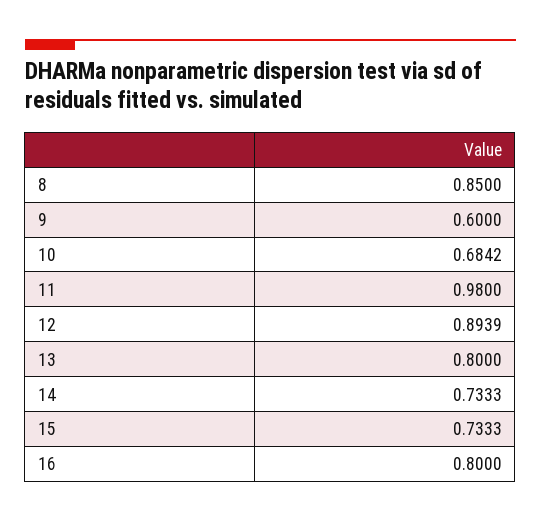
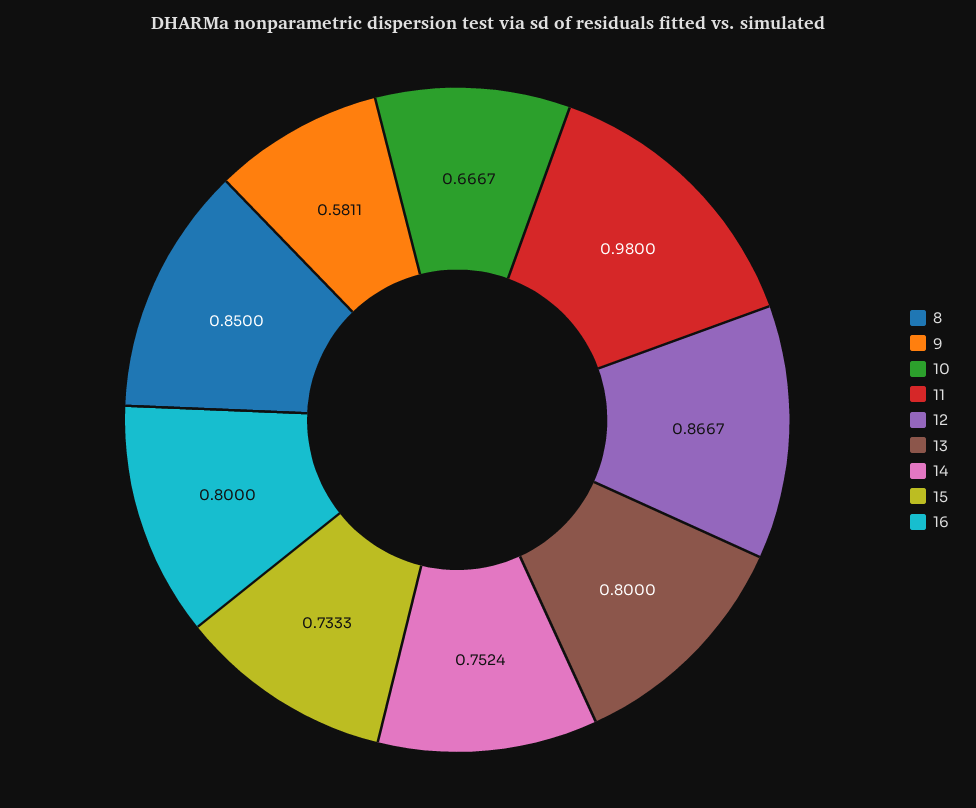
9: 0.6 -> 0.5811
10: 0.6842 -> 0.6667
12: 0.8939 -> 0.8667
14: 0.7333 -> 0.7524

